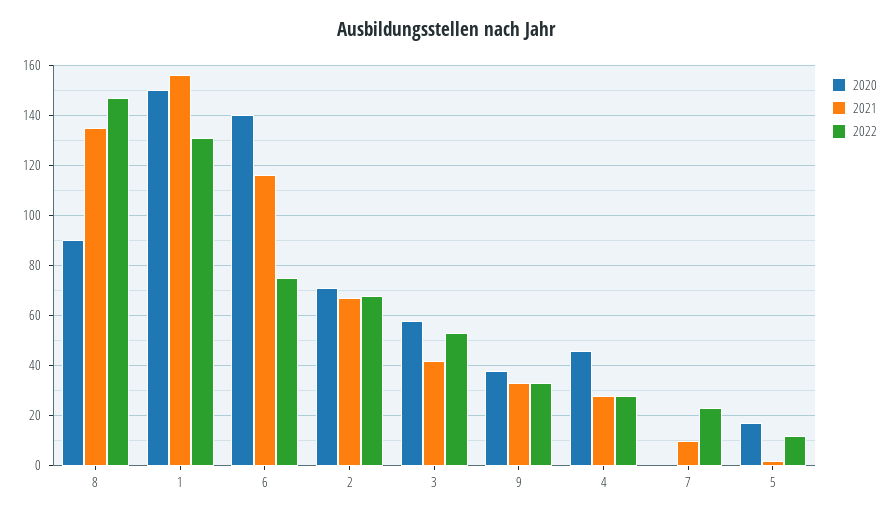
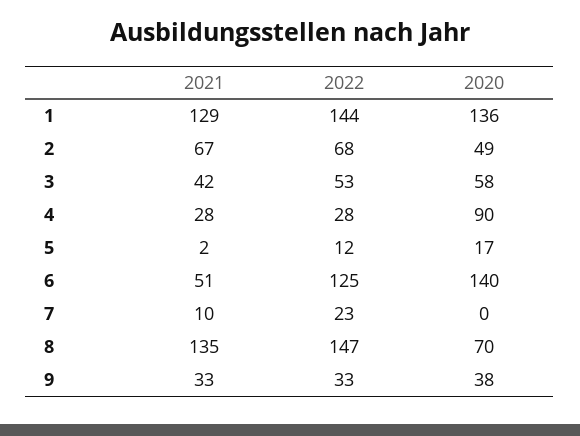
2020, 8: 90 -> 70
2020, 1: 150 -> 136
2021, 1: 155 -> 129
2022, 1: 130 -> 144
2021, 6: 115 -> 51
2022, 6: 75 -> 125
2020, 2: 70 -> 49
2020, 4: 45 -> 90

